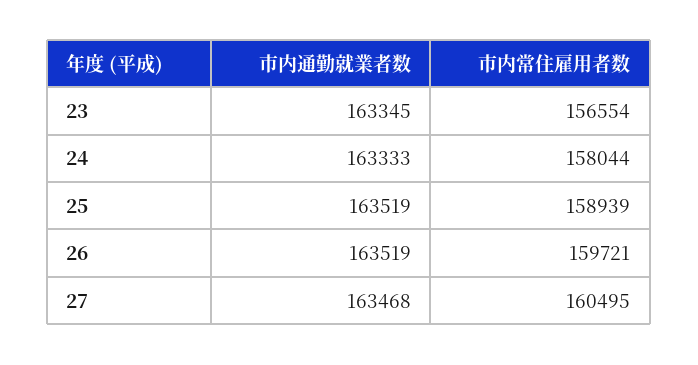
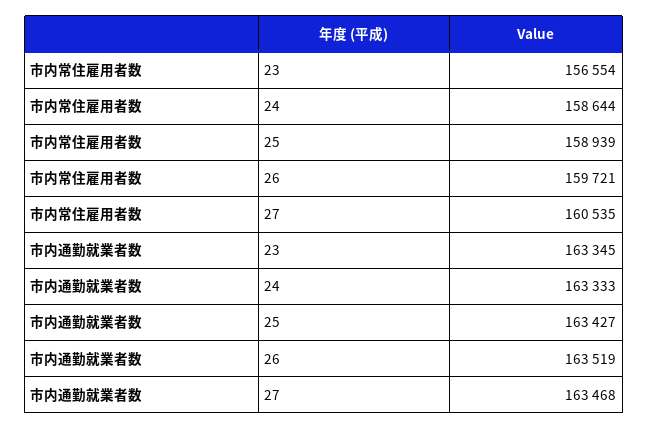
市内常住雇用者数, 24: 158044 -> 158644
市内通勤就業者数, 25: 163519 -> 163427
市内常住雇用者数, 27: 160495 -> 160535

